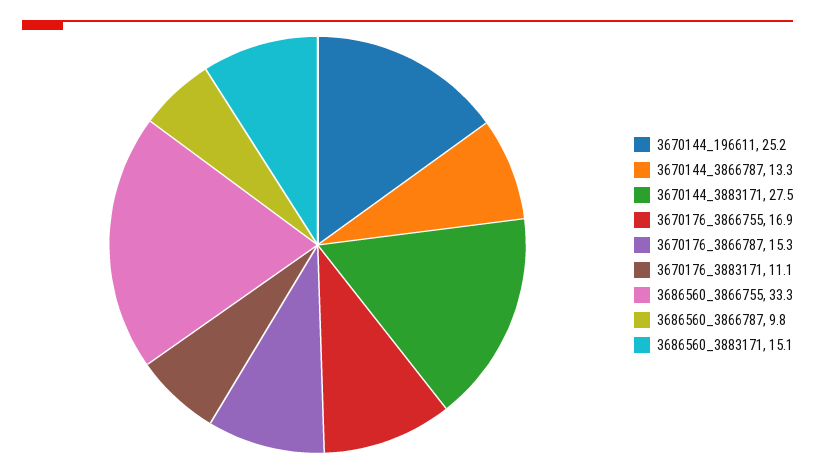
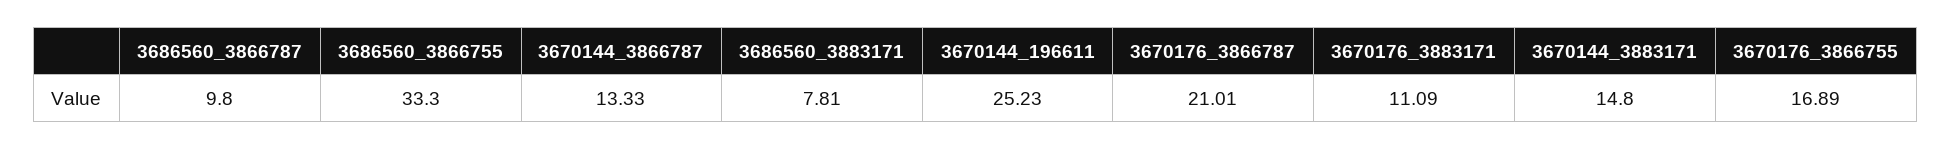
3670144_3883171: 27.5 -> 14.8
3670176_3866787: 15.3 -> 21.01
3686560_3883171: 15.1 -> 7.81

